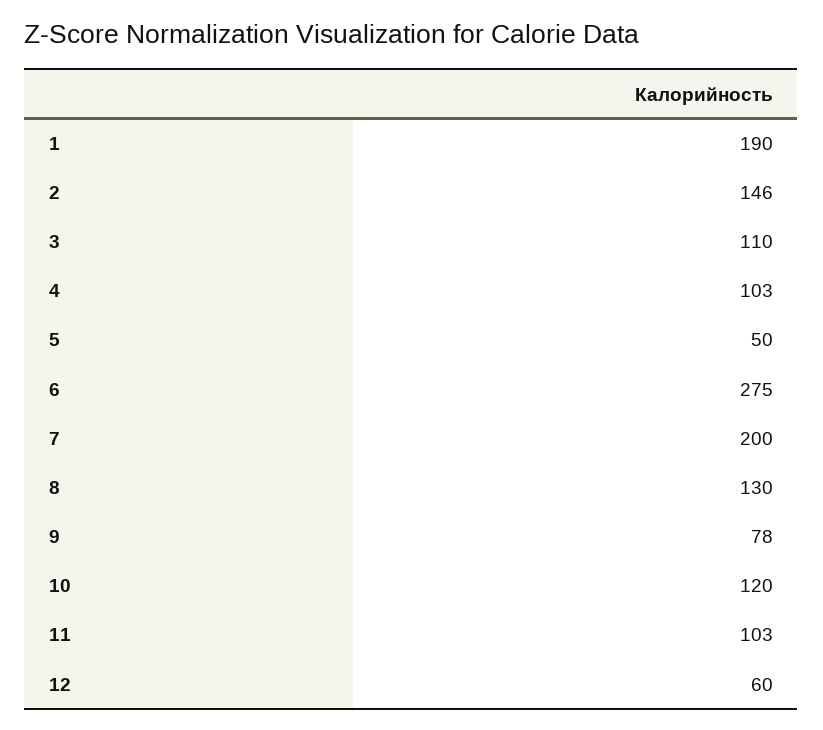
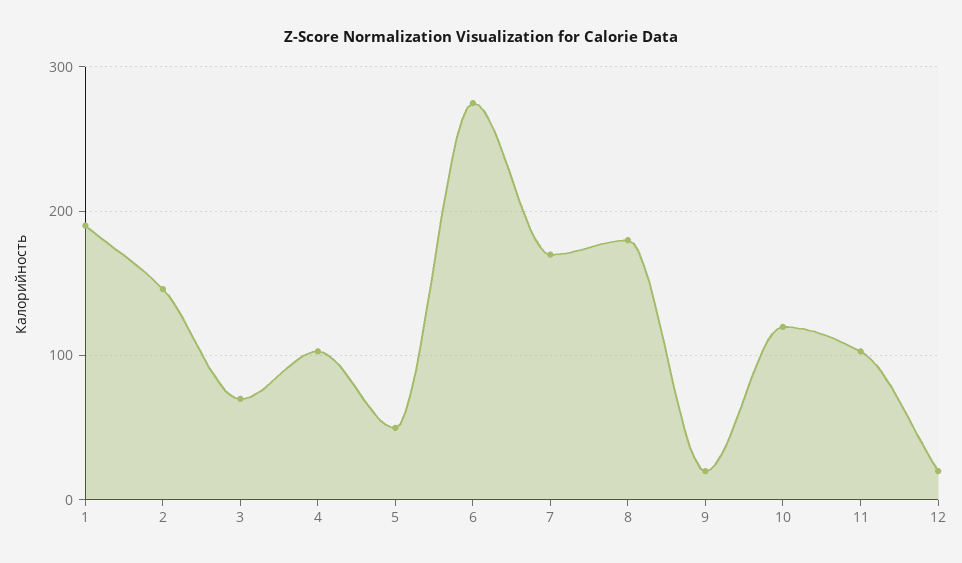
3: 110 -> 70
7: 200 -> 170
8: 130 -> 180
9: 78 -> 20
12: 60 -> 20

